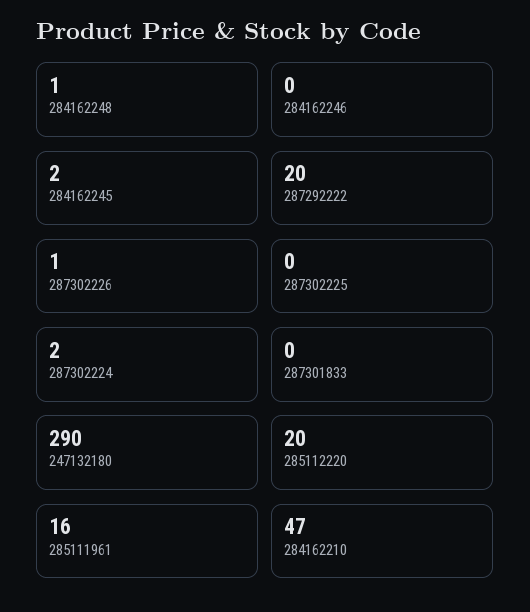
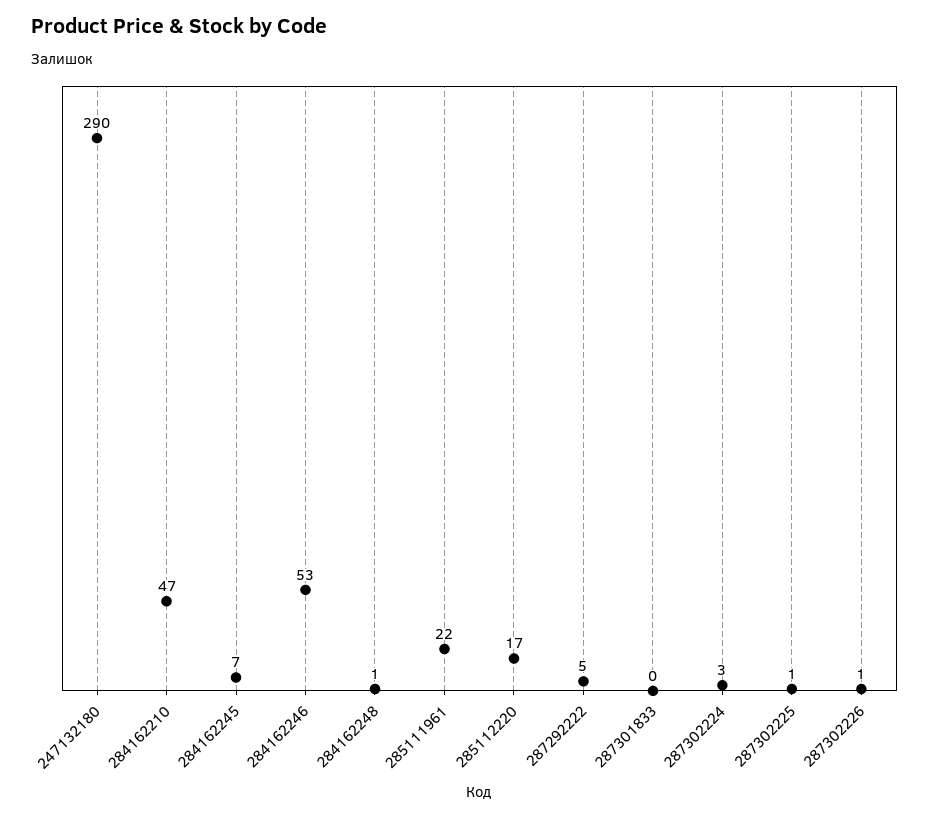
284162246: 0 -> 53
284162245: 2 -> 7
287292222: 20 -> 5
287302225: 0 -> 1
287302224: 2 -> 3
285112220: 20 -> 17
285111961: 16 -> 22

